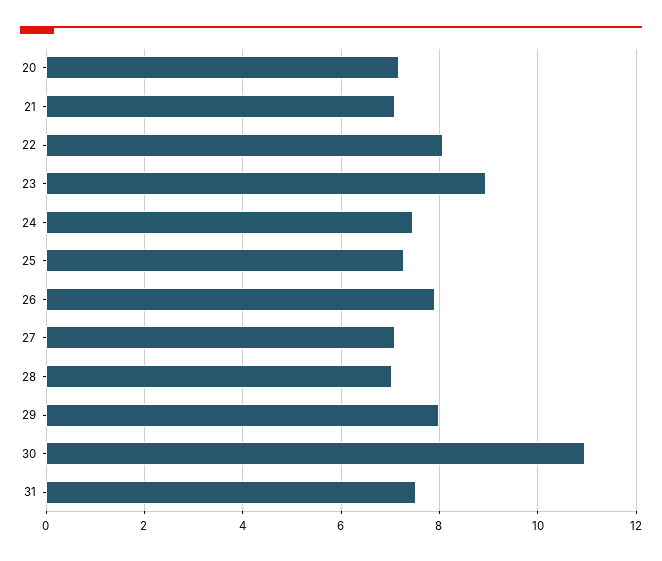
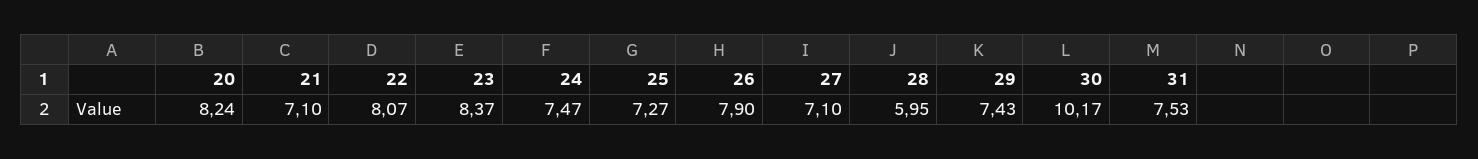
20: 7.2 -> 8.24
23: 9 -> 8.37
28: 7 -> 5.95
29: 8 -> 7.43
30: 11 -> 10.17

